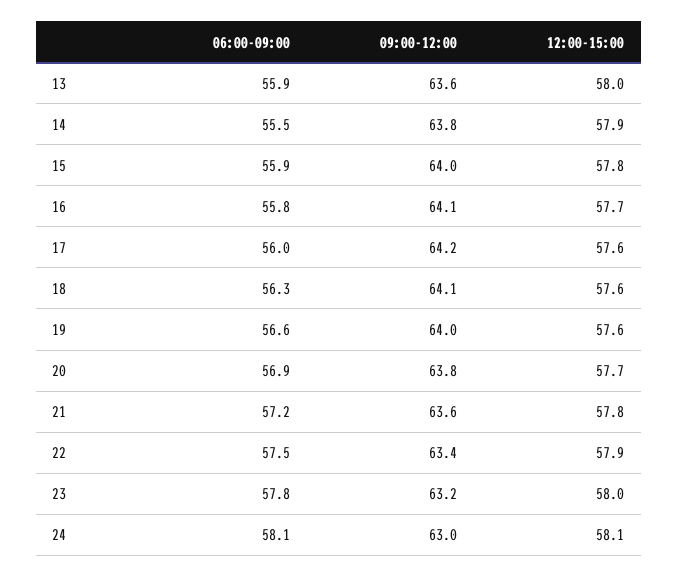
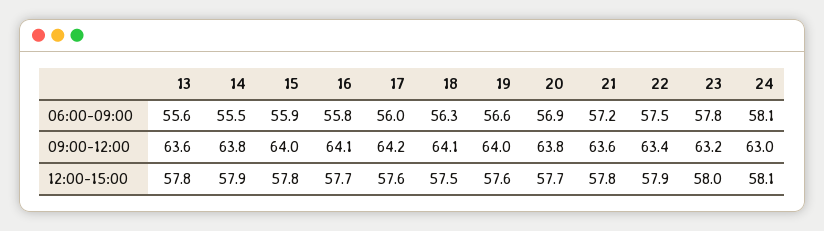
06:00-09:00, 13: 55.9 -> 55.6
12:00-15:00, 13: 58 -> 57.8
12:00-15:00, 18: 57.6 -> 57.5

